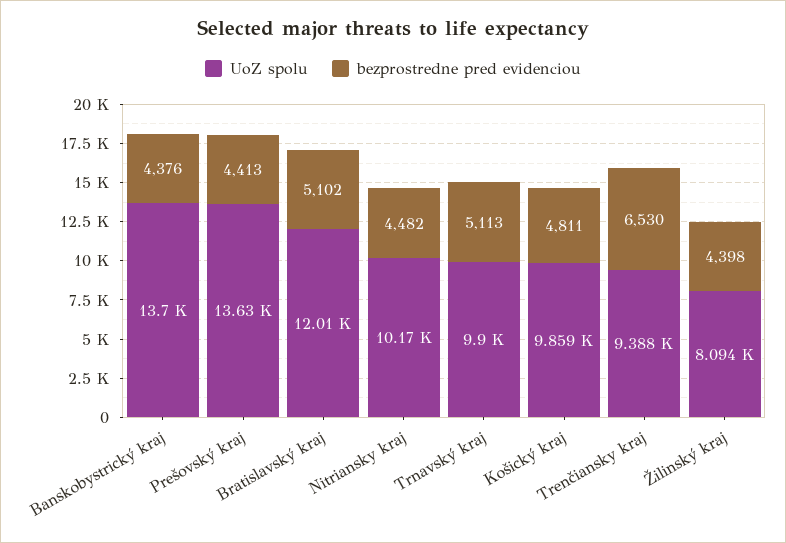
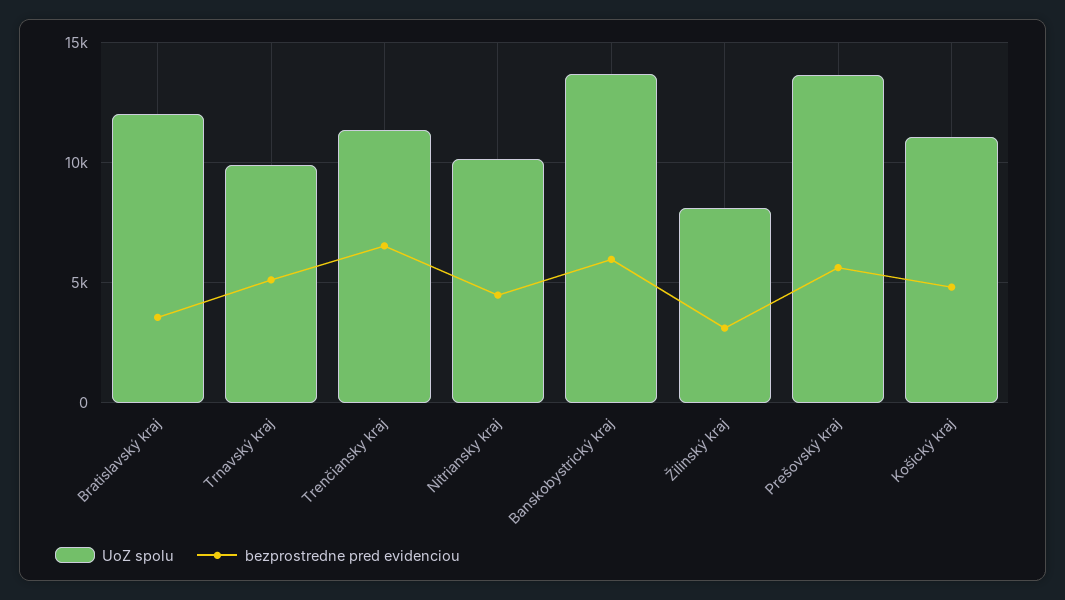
bezprostredne pred evidenciou, Banskobystrický kraj: 4376 -> 6000
bezprostredne pred evidenciou, Prešovský kraj: 4413 -> 5500
bezprostredne pred evidenciou, Bratislavský kraj: 5102 -> 3500
UoZ spolu, Košický kraj: 9859 -> 11000
UoZ spolu, Trenčiansky kraj: 9388 -> 11500
bezprostredne pred evidenciou, Žilinský kraj: 4398 -> 3000

